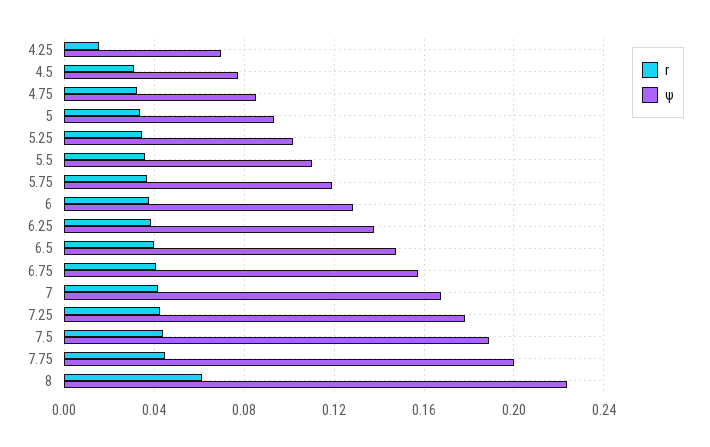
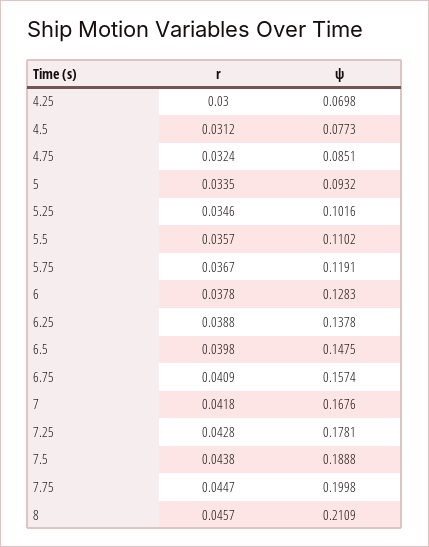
r, 4.25: 0.015 -> 0.03
r, 8: 0.06 -> 0.0457
ψ, 8: 0.225 -> 0.2109

